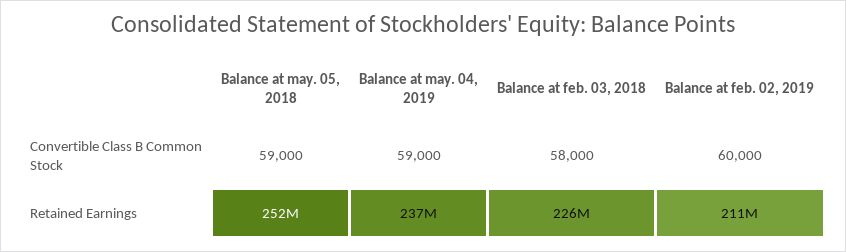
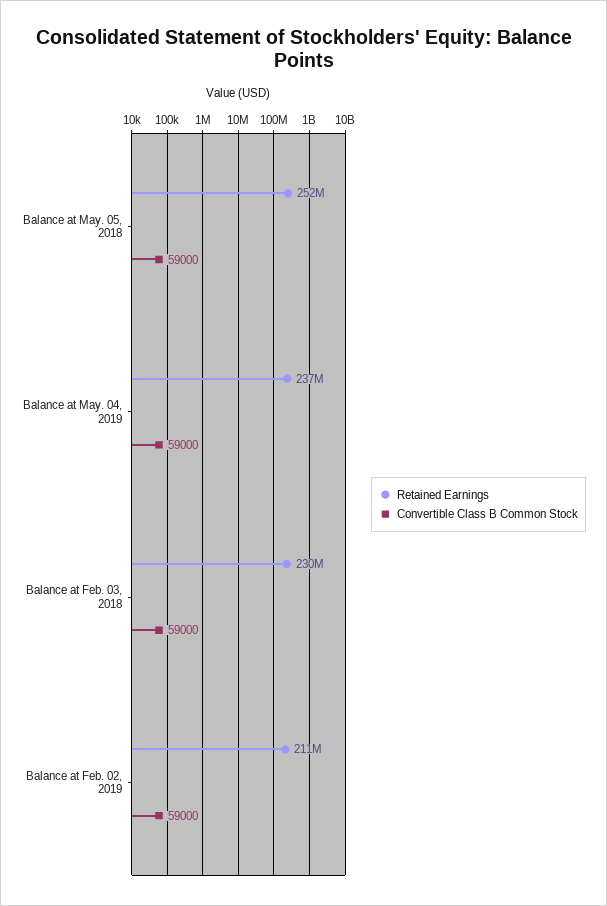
Convertible Class B Common Stock, Balance at feb. 03, 2018: 58000 -> 59000
Convertible Class B Common Stock, Balance at feb. 02, 2019: 60000 -> 59000
Retained Earnings, Balance at feb. 03, 2018: 226000000 -> 230000000

